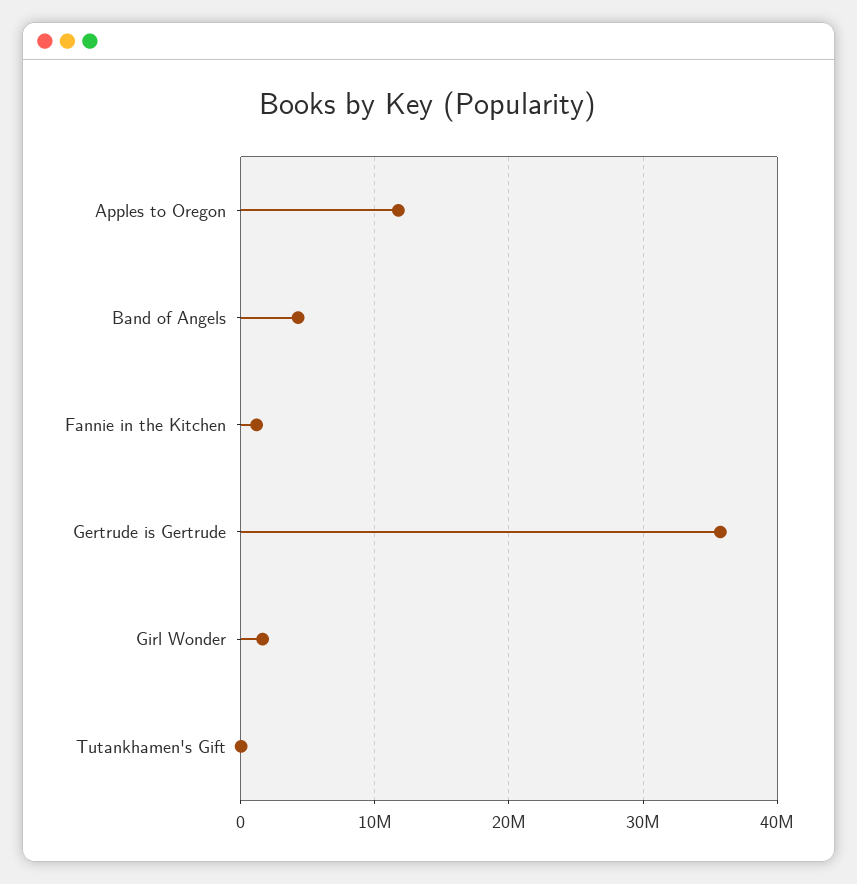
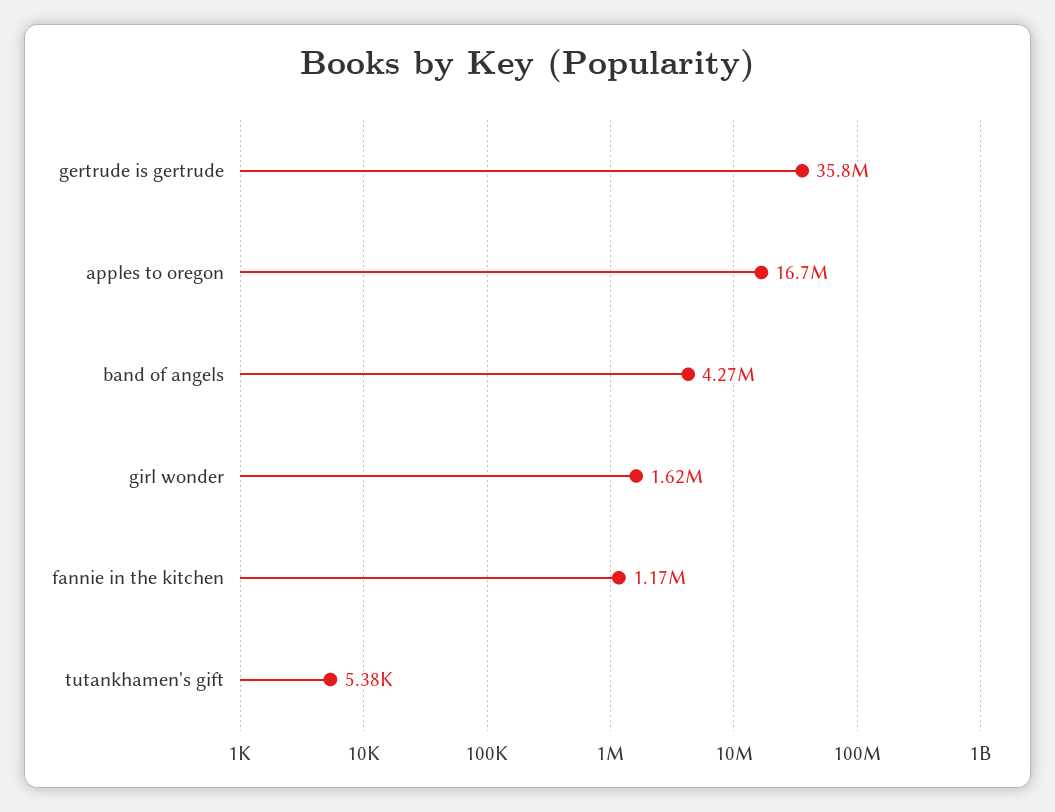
Apples to Oregon: 12000000 -> 16700000

